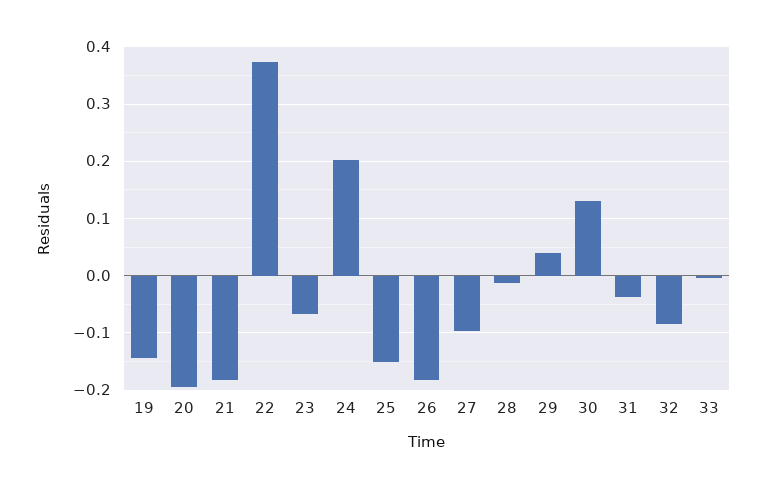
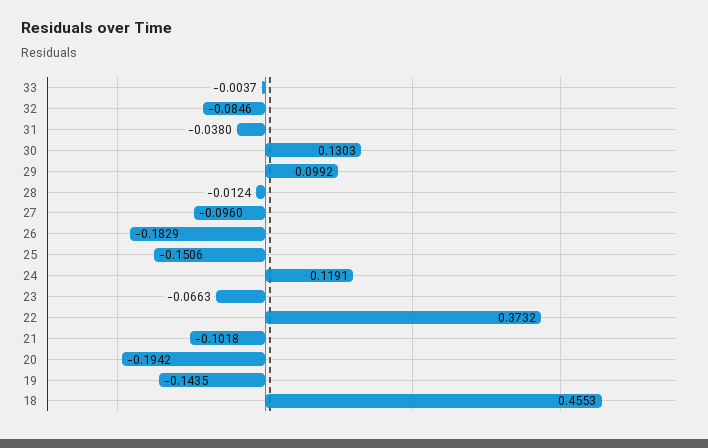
21: -0.18 -> -0.1018
24: 0.2 -> 0.1191
29: 0.04 -> 0.0992
18: none -> 0.4553

